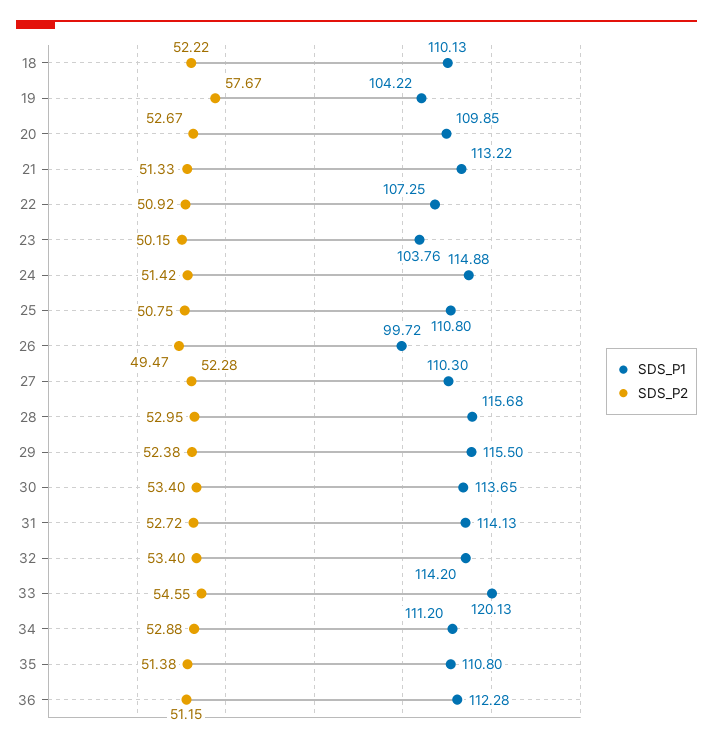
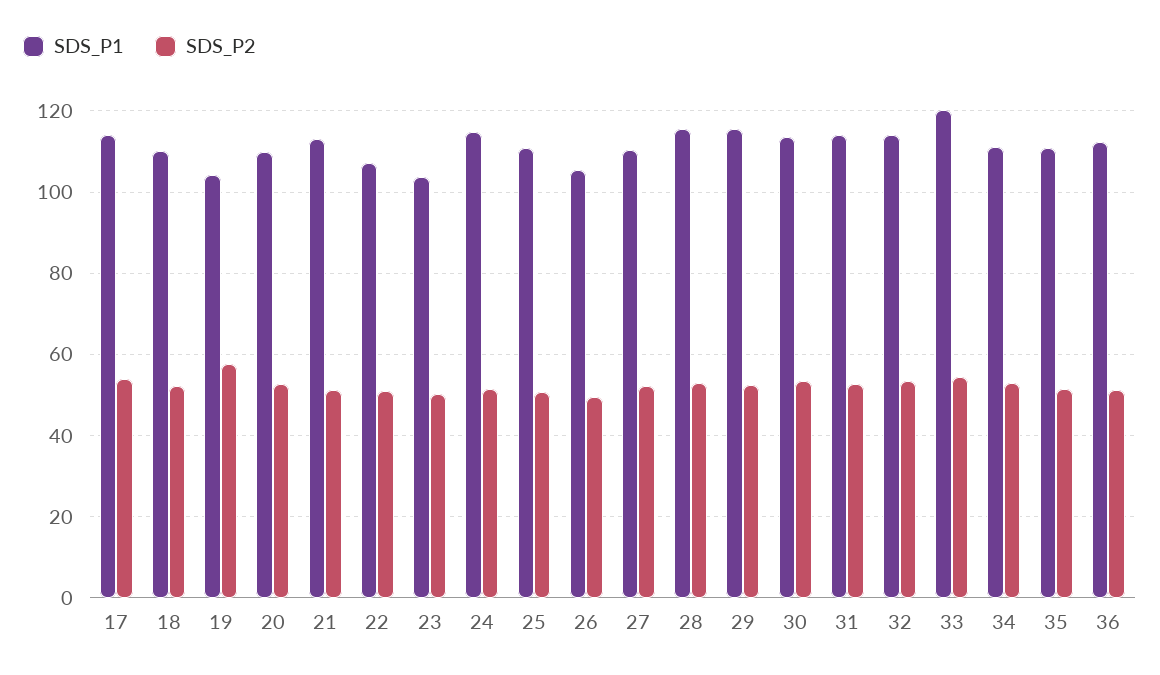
SDS_P1, 26: 99.72 -> 106
SDS_P1, 17: none -> 114
SDS_P2, 17: none -> 54

